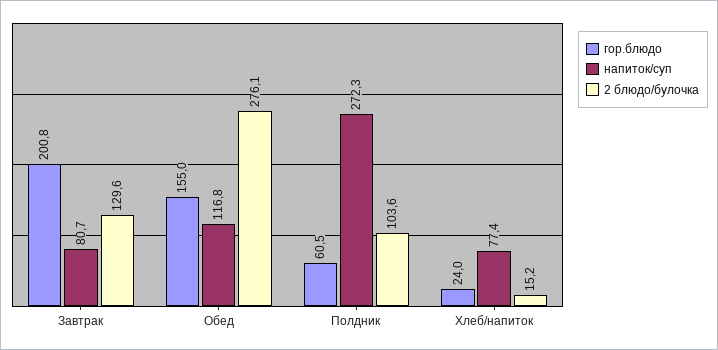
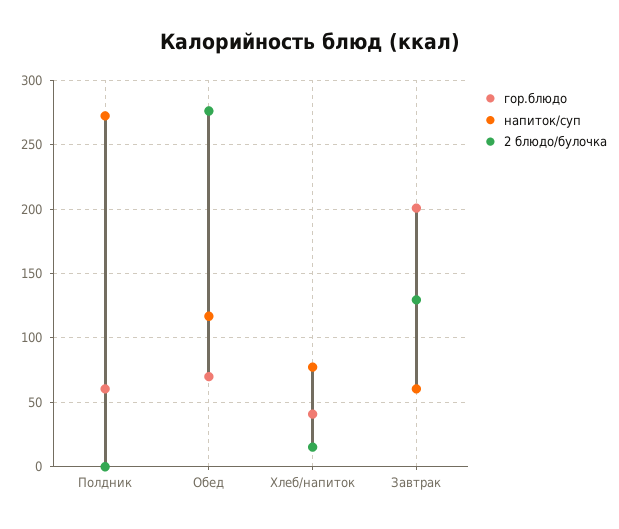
напиток/суп, Завтрак: 80.7 -> 60
гор.блюдо, Обед: 155 -> 70
2 блюдо/булочка, Полдник: 103.6 -> 0
гор.блюдо, Хлеб/напиток: 24 -> 40

